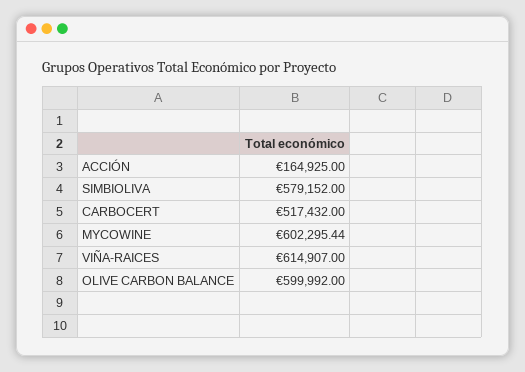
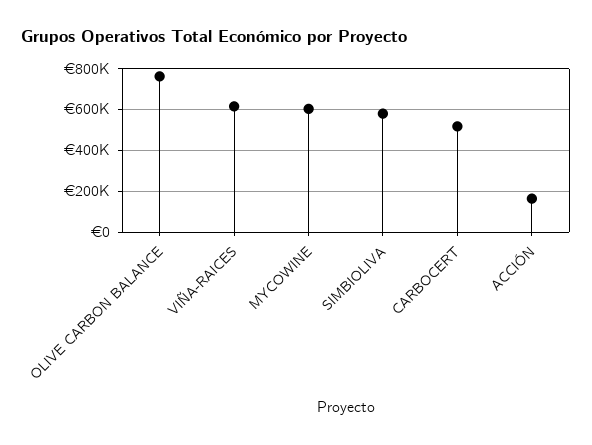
OLIVE CARBON BALANCE: 599992 -> 750000

